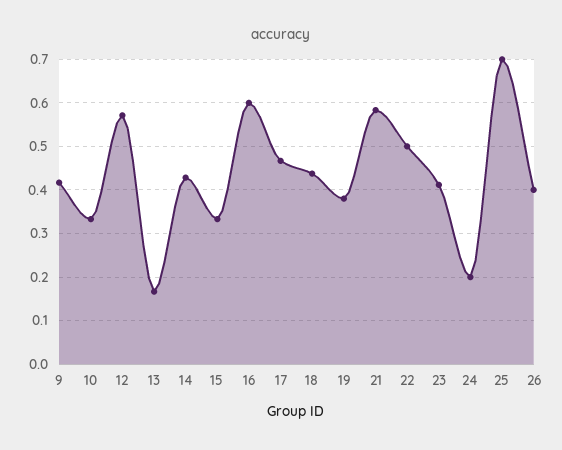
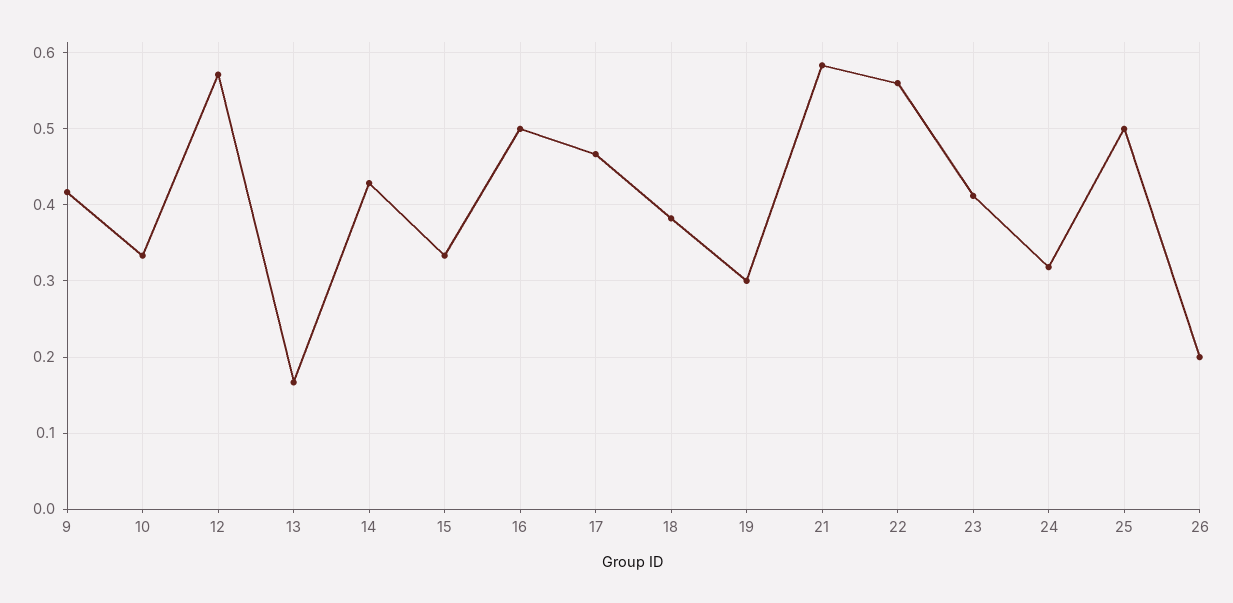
16: 0.6 -> 0.5
18: 0.44 -> 0.38
19: 0.38 -> 0.3
22: 0.5 -> 0.56
24: 0.2 -> 0.32
25: 0.7 -> 0.5
26: 0.4 -> 0.2

